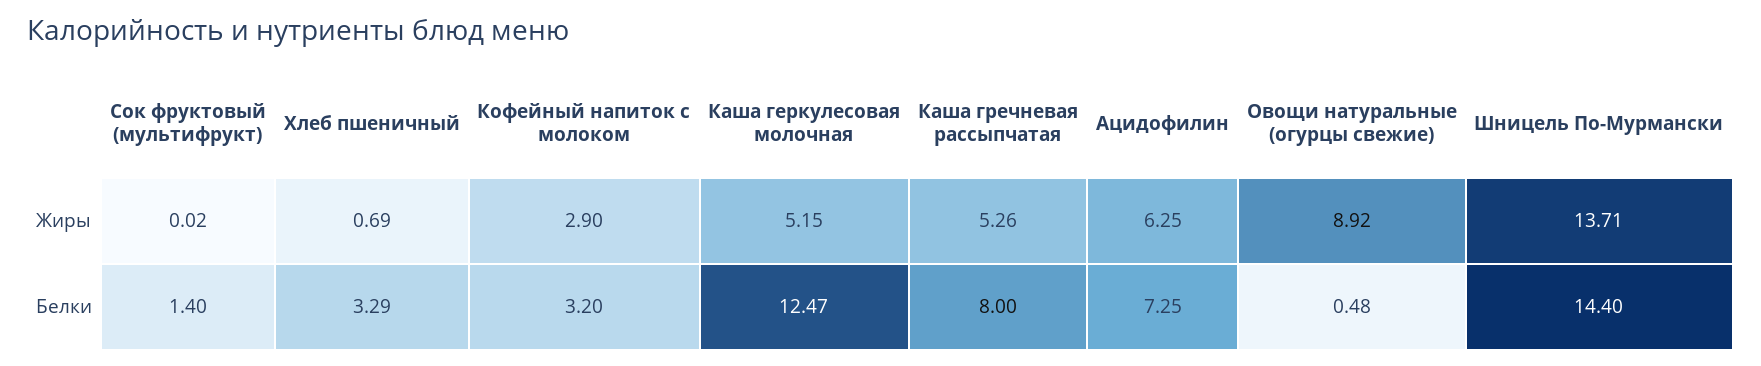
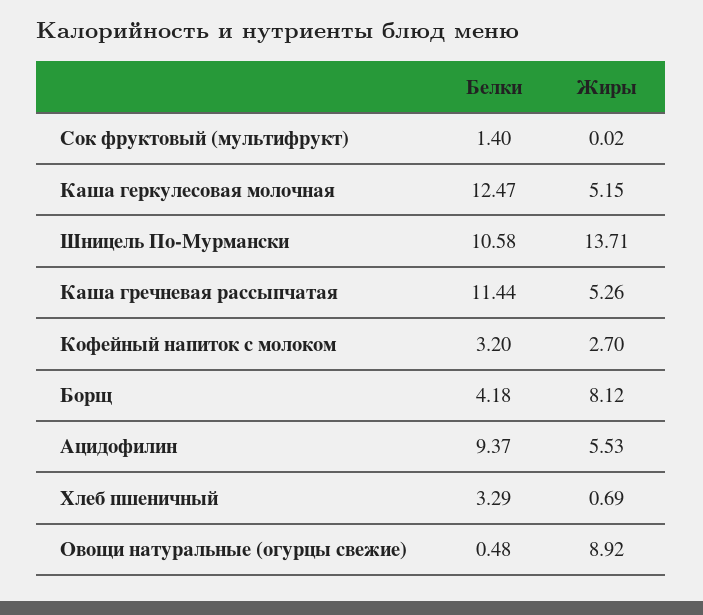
Кофейный напиток с молоком, Жиры: 2.9 -> 2.7
Ацидофилин, Жиры: 6.25 -> 5.53
Каша гречневая рассыпчатая, Белки: 8 -> 11.44
Ацидофилин, Белки: 7.25 -> 9.37
Шницель По-Мурмански, Белки: 14.4 -> 10.58
Борщ, Белки: none -> 4.18
Борщ, Жиры: none -> 8.12

